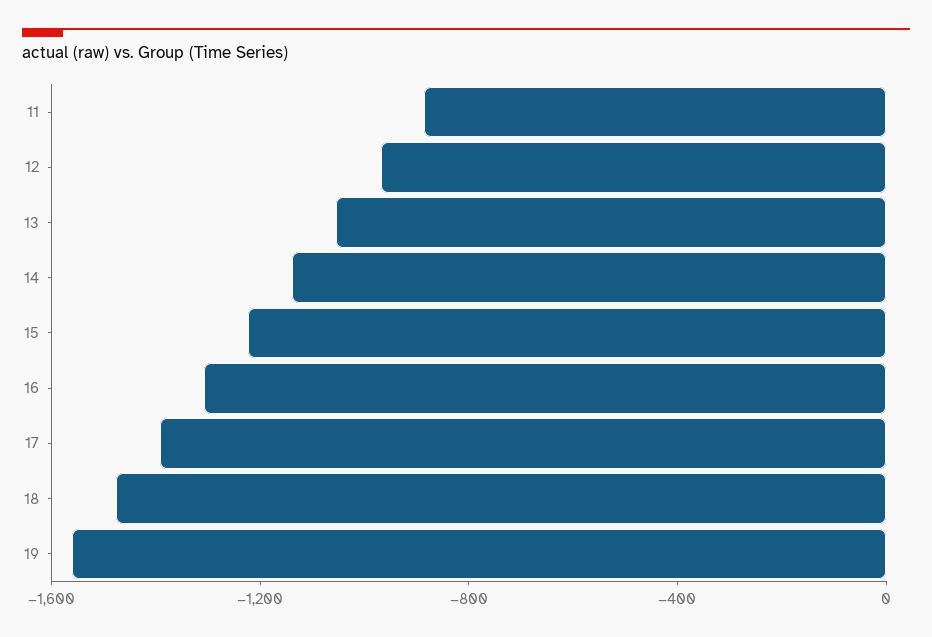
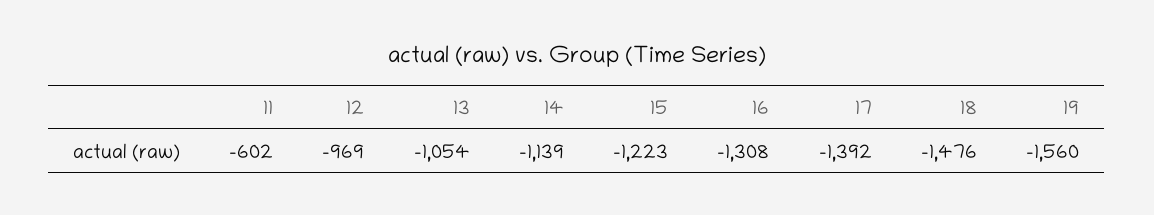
11: -900 -> -602

